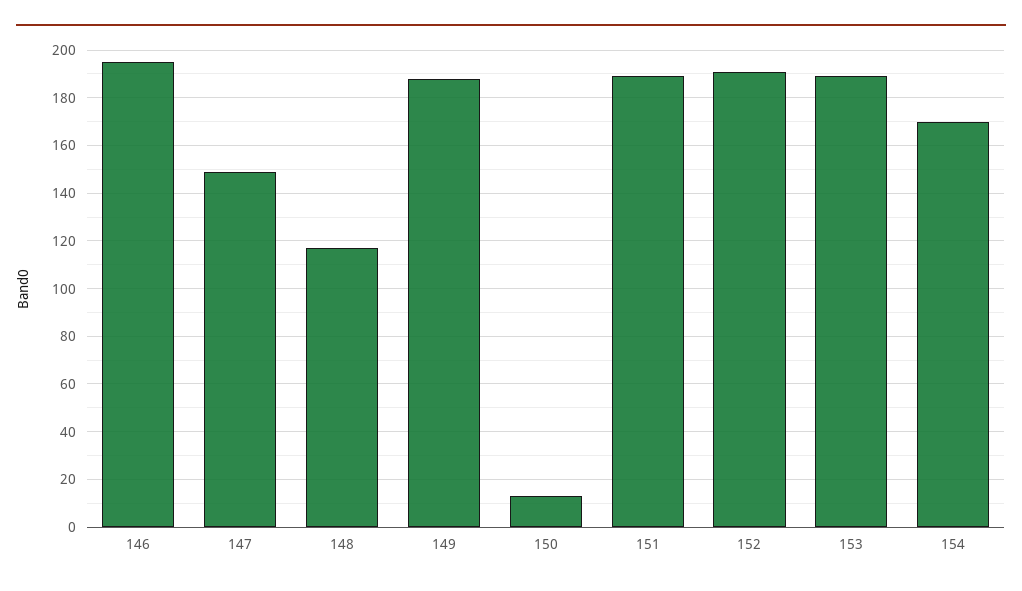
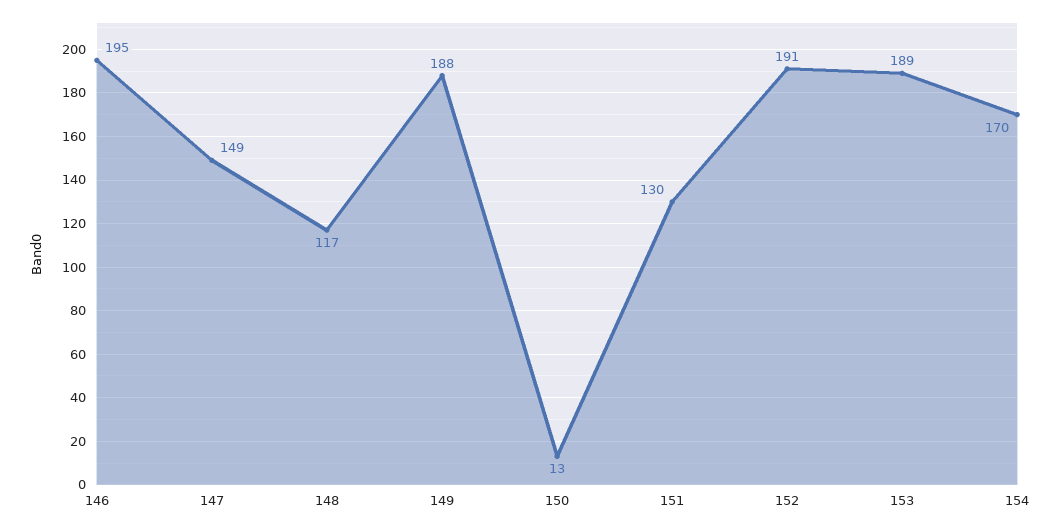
151: 190 -> 130

